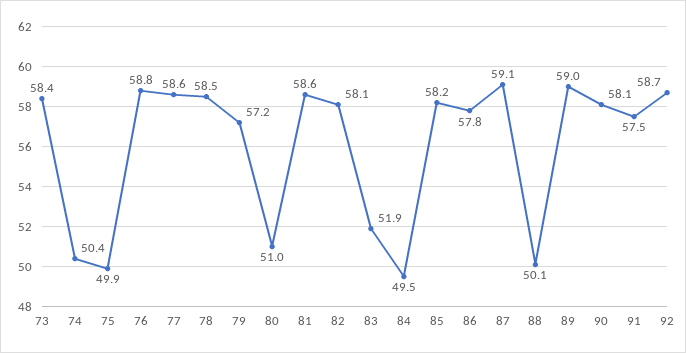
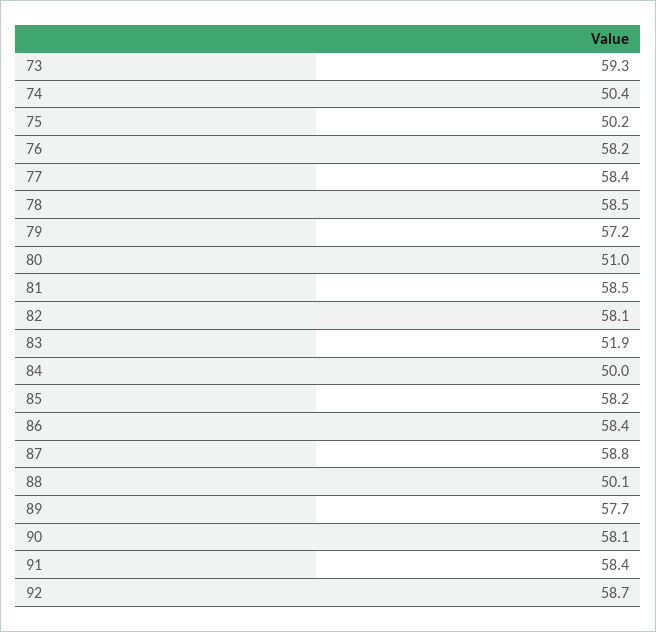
73: 58.4 -> 59.3
75: 49.9 -> 50.2
76: 58.8 -> 58.2
77: 58.6 -> 58.4
81: 58.6 -> 58.5
84: 49.5 -> 50
86: 57.8 -> 58.4
87: 59.1 -> 58.8
89: 59 -> 57.7
91: 57.5 -> 58.4

